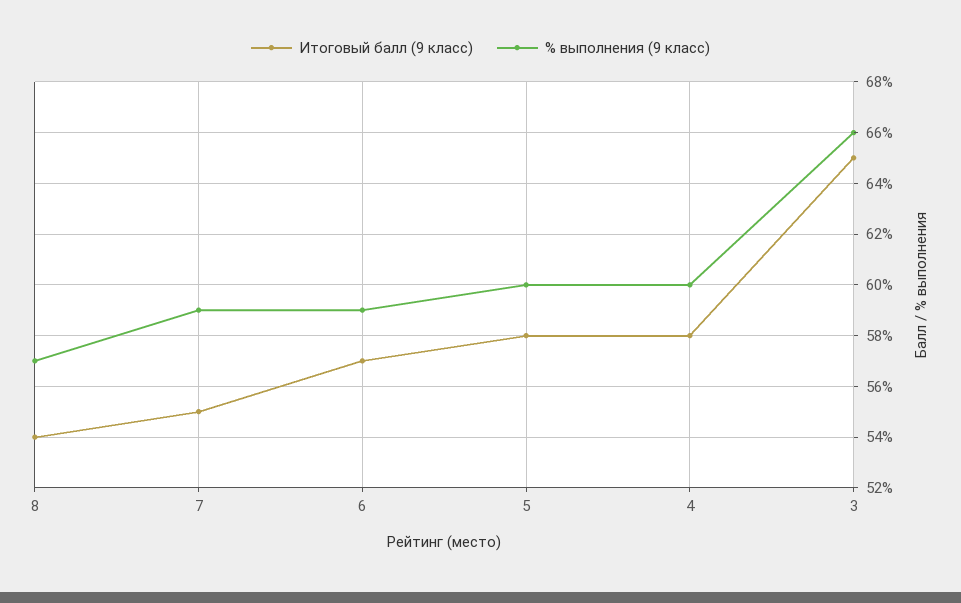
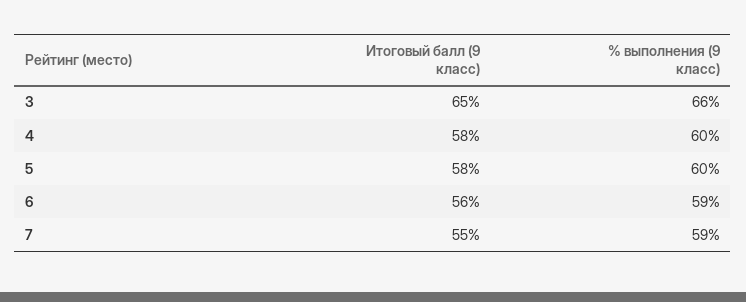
Итоговый балл (9 класс), 8: 54 -> none
% выполнения (9 класс), 8: 57 -> none
Итоговый балл (9 класс), 6: 57 -> 56

